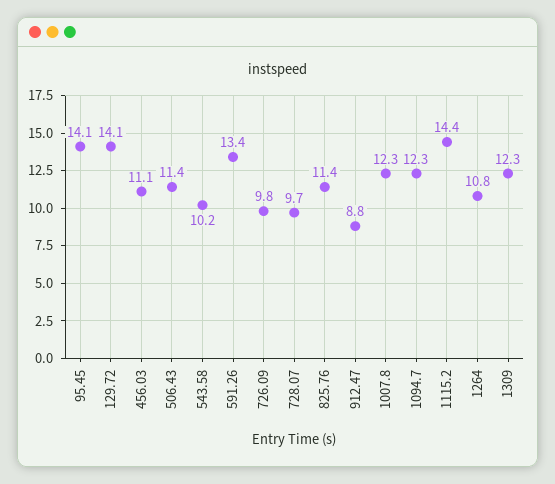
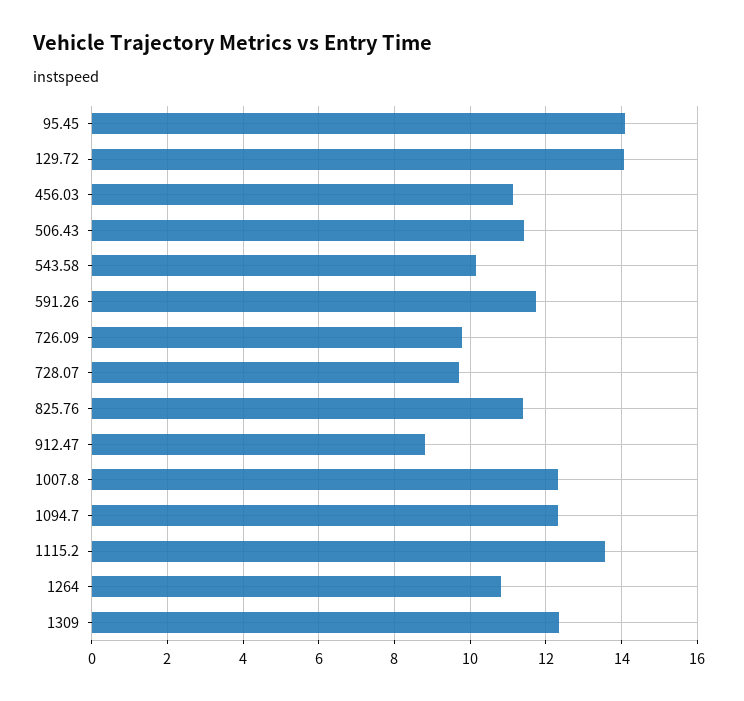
591.26: 13.4 -> 11.8
1115.2: 14.4 -> 13.6

